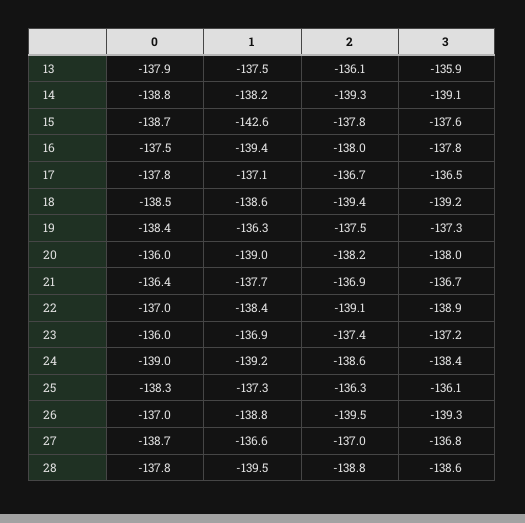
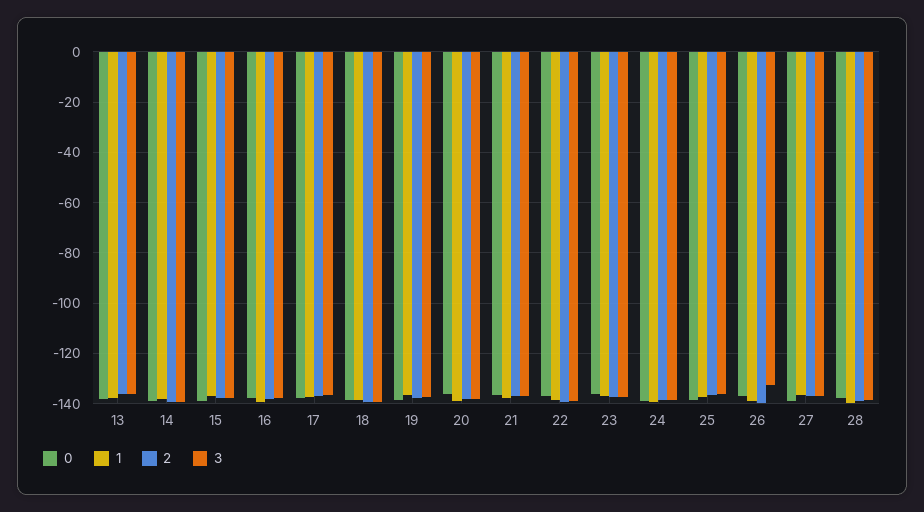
1, 15: -142.6 -> -137.5
3, 26: -139.3 -> -132.5

